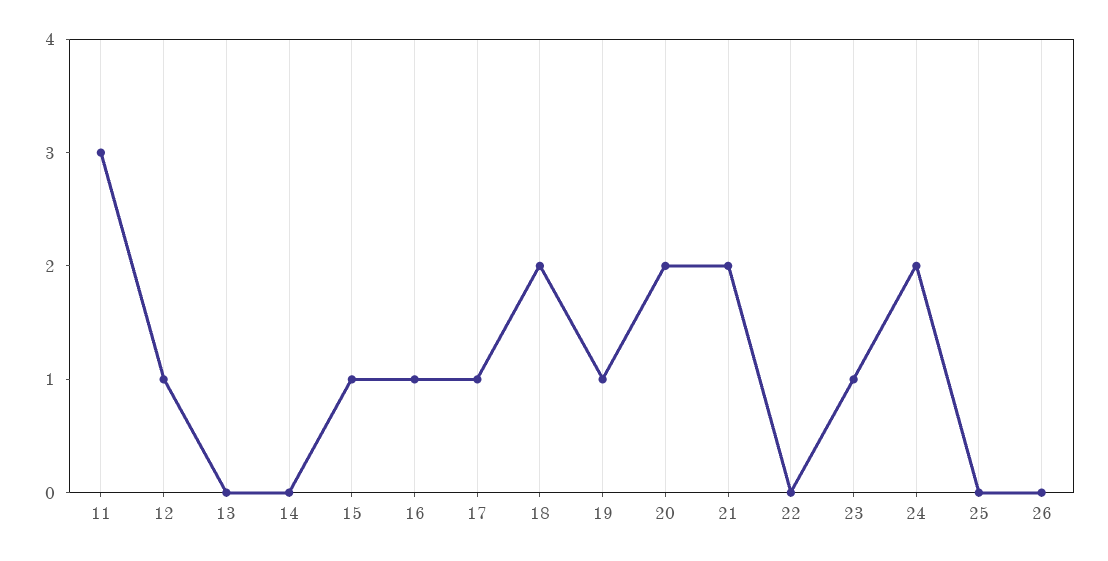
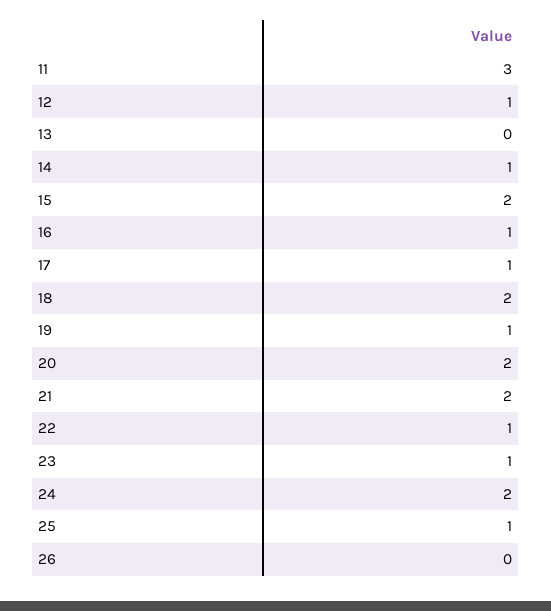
14: 0 -> 1
15: 1 -> 2
22: 0 -> 1
25: 0 -> 1

